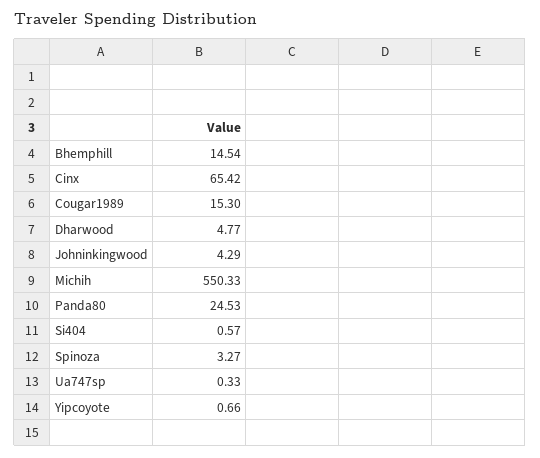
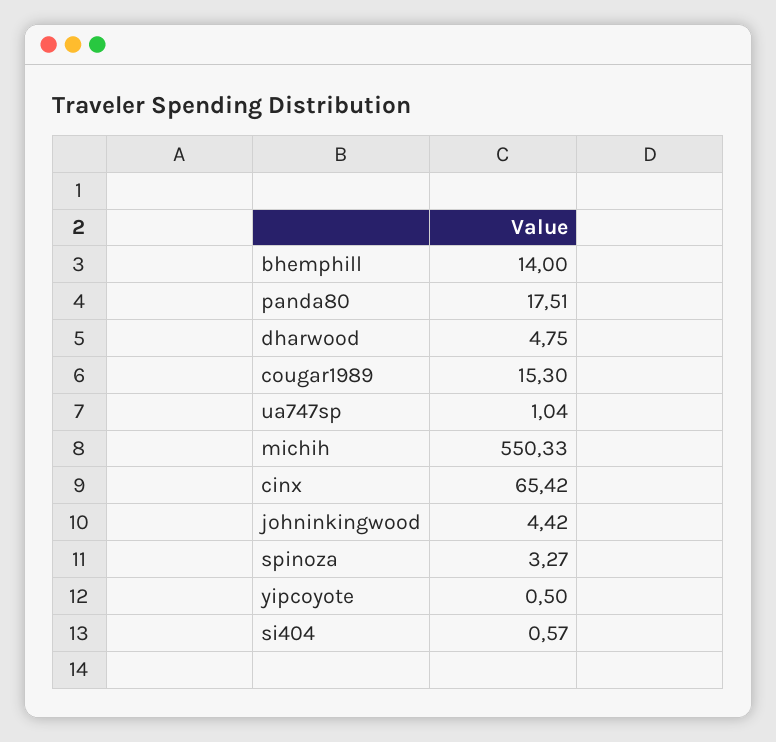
Bhemphill: 14.54 -> 14
Dharwood: 4.77 -> 4.75
Johninkingwood: 4.29 -> 4.42
Panda80: 24.53 -> 17.51
Ua747sp: 0.33 -> 1.04
Yipcoyote: 0.66 -> 0.5

